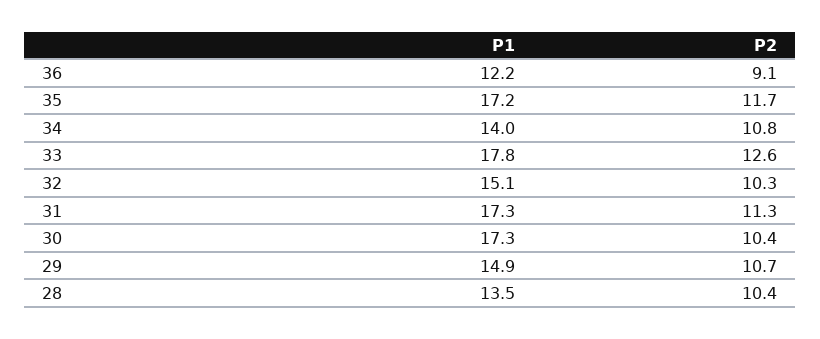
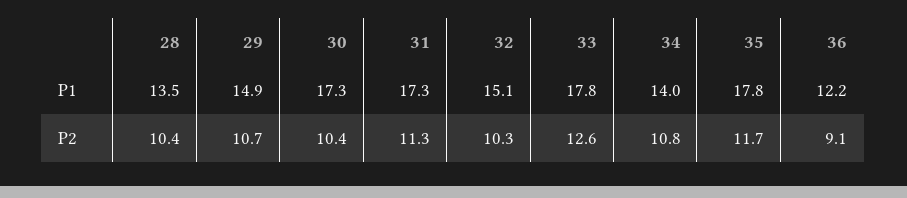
P1, 35: 17.2 -> 17.8

